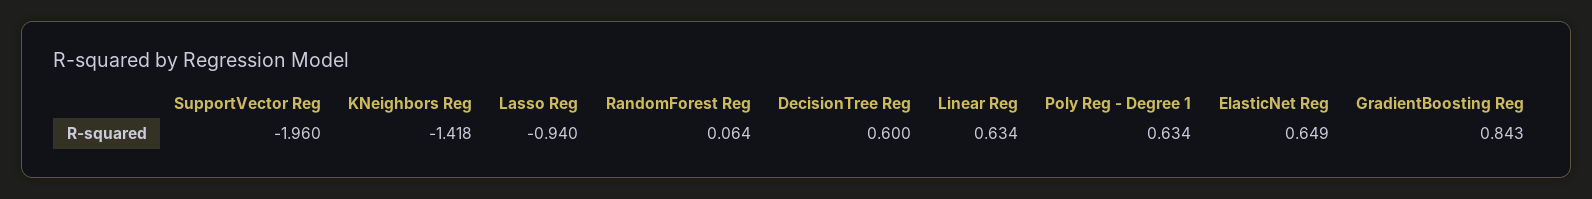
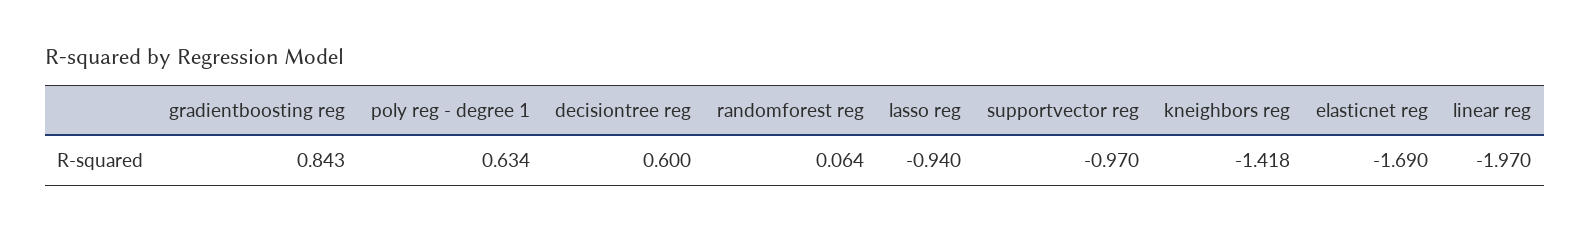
SupportVector Reg: -1.96 -> -0.97
Linear Reg: 0.634 -> -1.97
ElasticNet Reg: 0.649 -> -1.69

